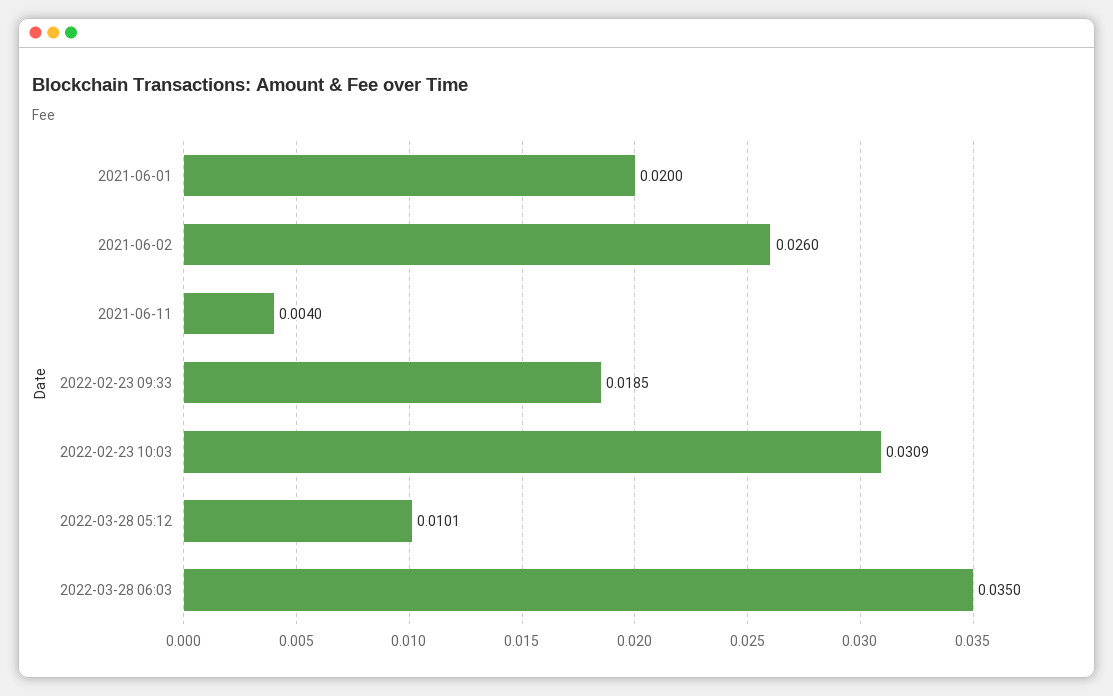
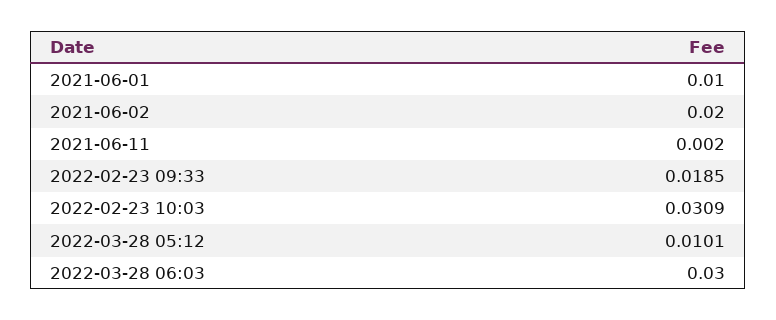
2021-06-01: 0.02 -> 0.01
2021-06-02: 0.026 -> 0.02
2021-06-11: 0.004 -> 0.002
2022-03-28 06:03: 0.035 -> 0.03

